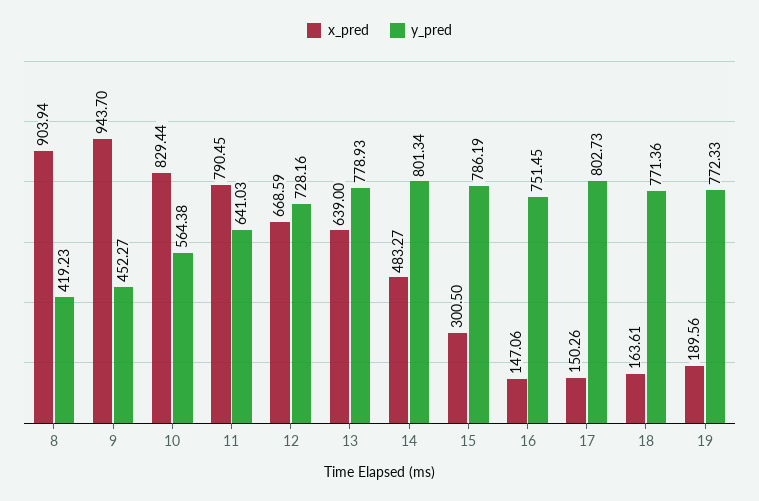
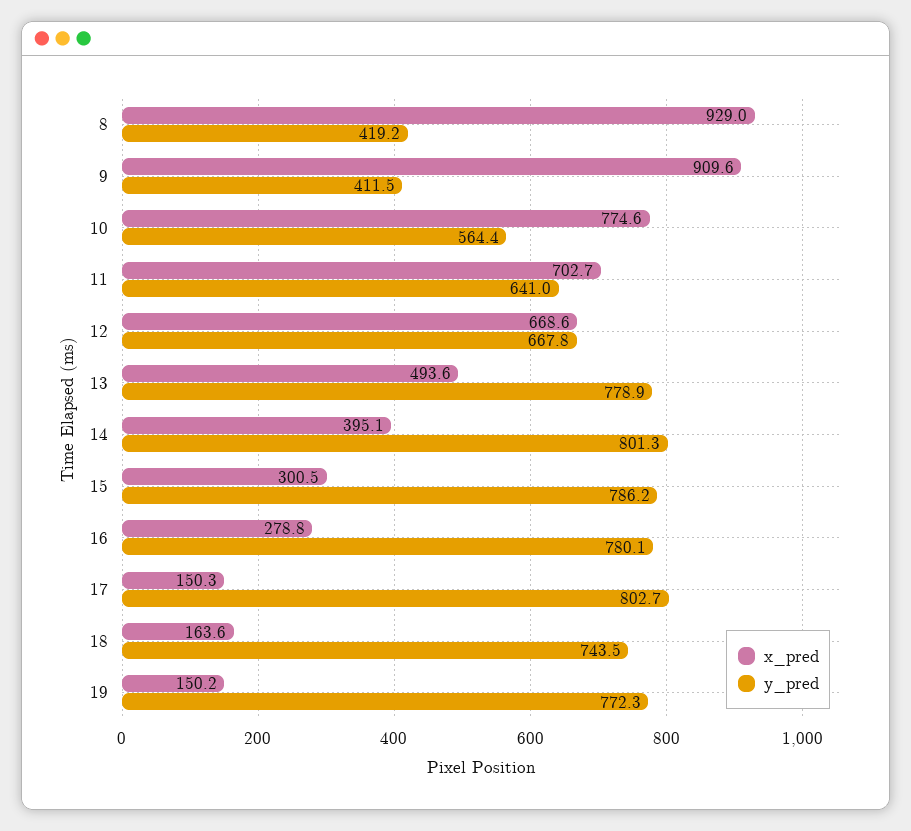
x_pred, 8: 903.94 -> 929
x_pred, 9: 943.7 -> 909.6
y_pred, 9: 452.27 -> 411.5
x_pred, 10: 829.44 -> 774.6
x_pred, 11: 790.45 -> 702.7
y_pred, 12: 728.16 -> 667.8
x_pred, 13: 639 -> 493.6
x_pred, 14: 483.27 -> 395.1
x_pred, 16: 147.06 -> 278.8
y_pred, 16: 751.45 -> 780.1
y_pred, 18: 771.36 -> 743.5
x_pred, 19: 189.56 -> 150.2

